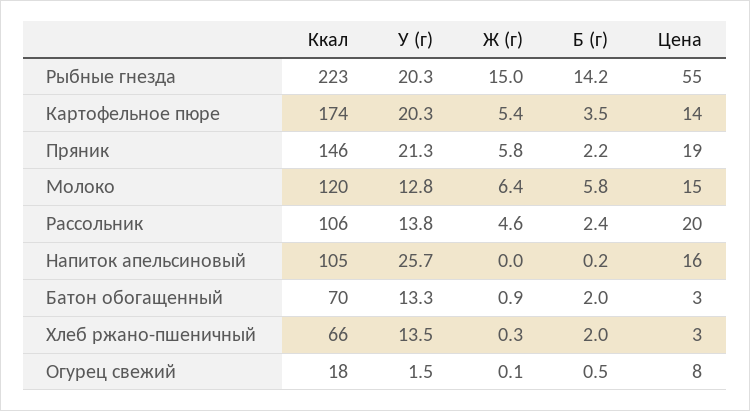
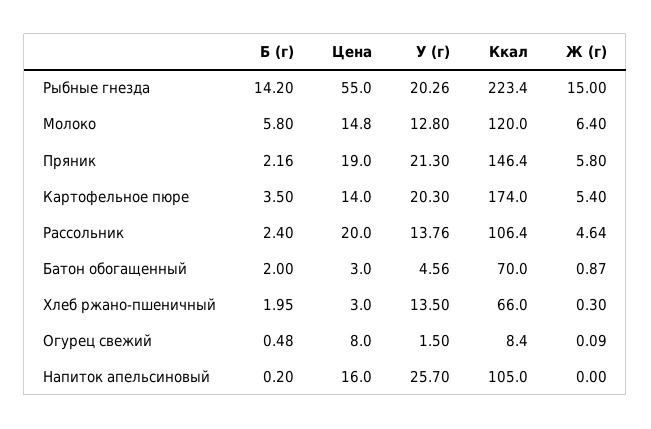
У (г), Батон обогащенный: 13.3 -> 4.56
Ккал, Огурец свежий: 18 -> 8.4

